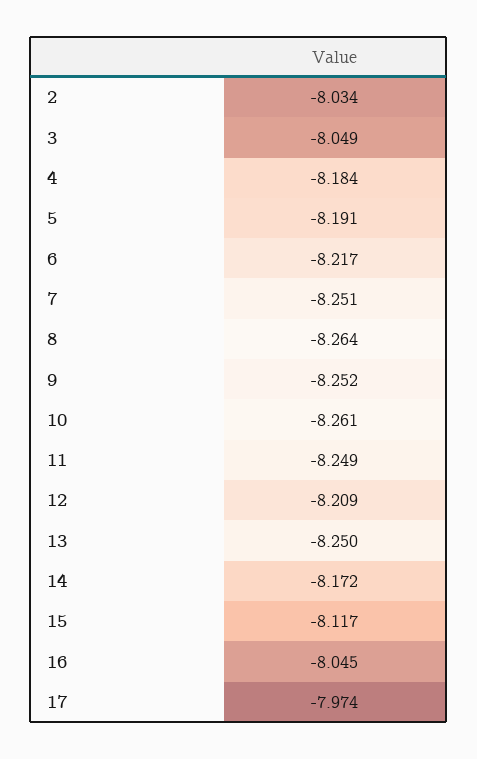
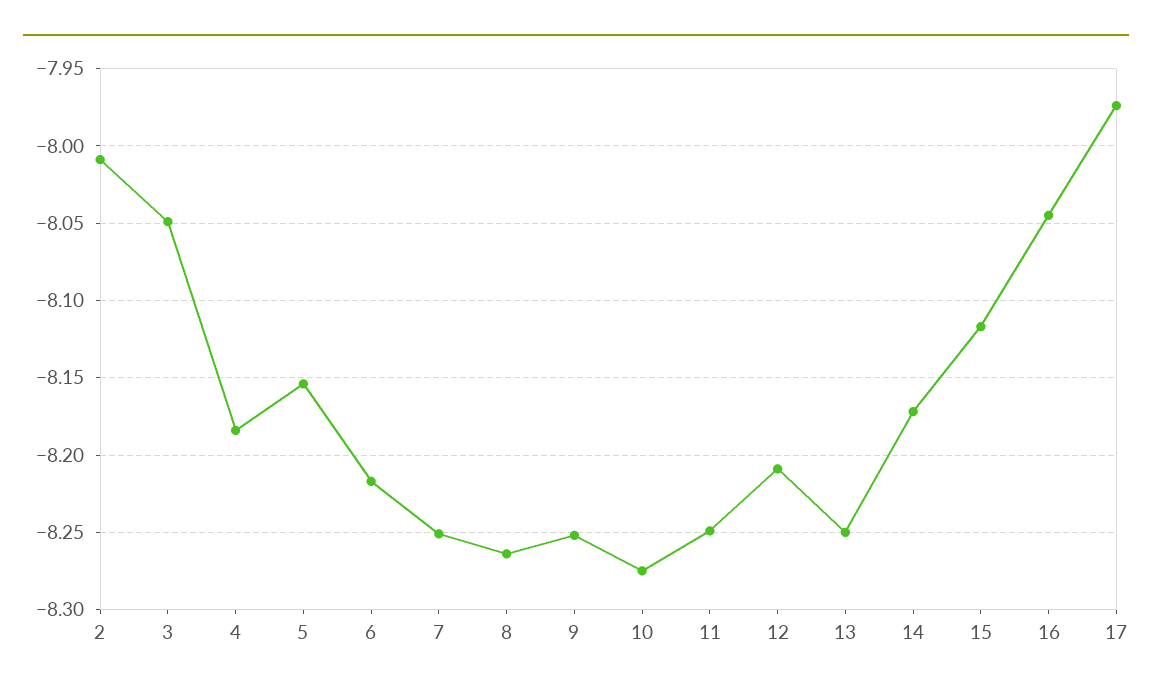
2: -8.034 -> -8.01
5: -8.191 -> -8.155
10: -8.261 -> -8.275

